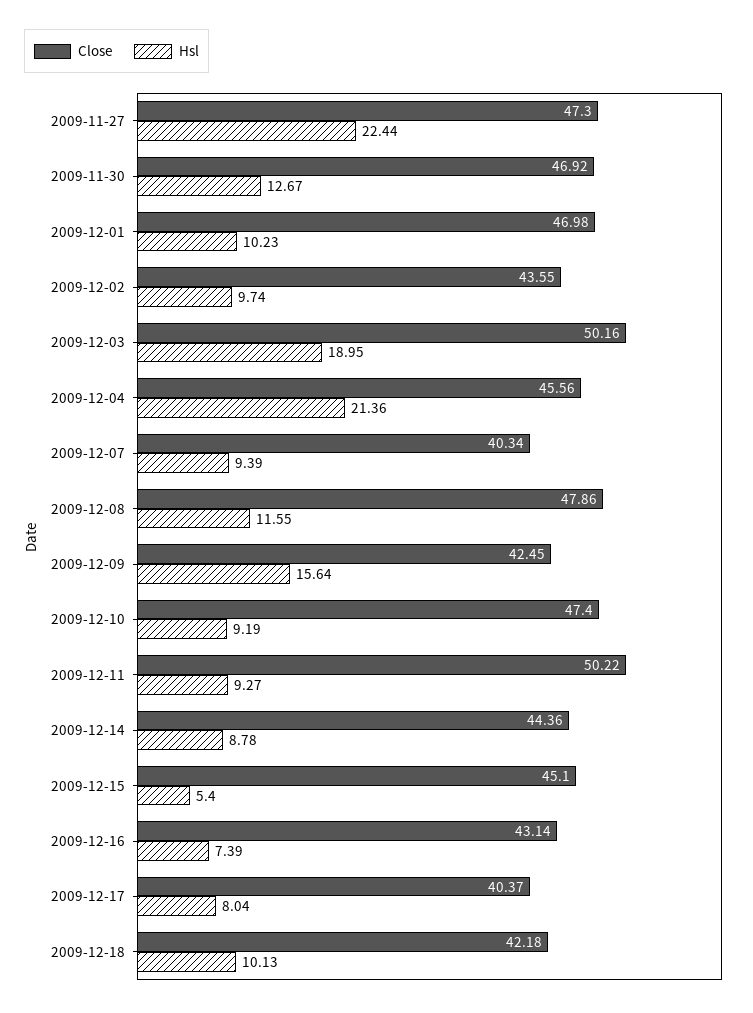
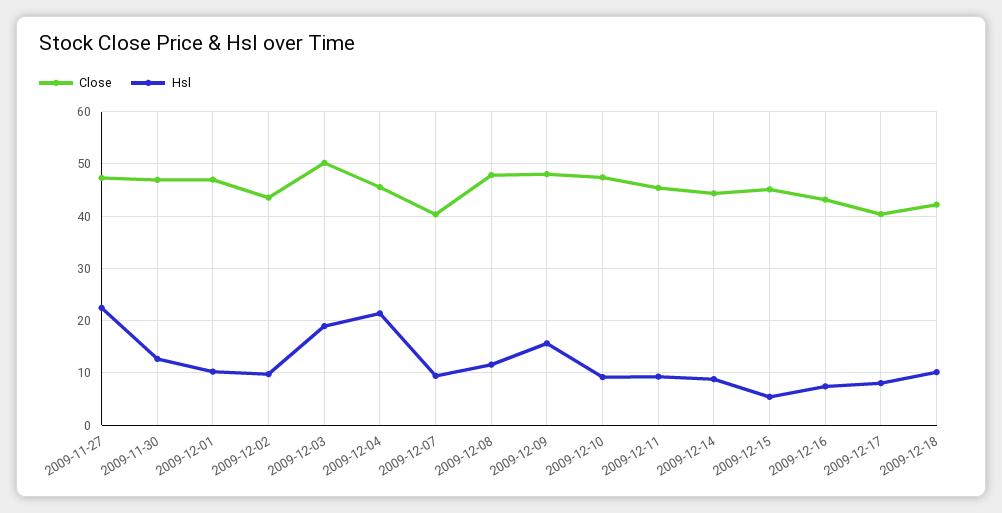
Close, 2009-12-09: 42.45 -> 48
Close, 2009-12-11: 50.22 -> 46

